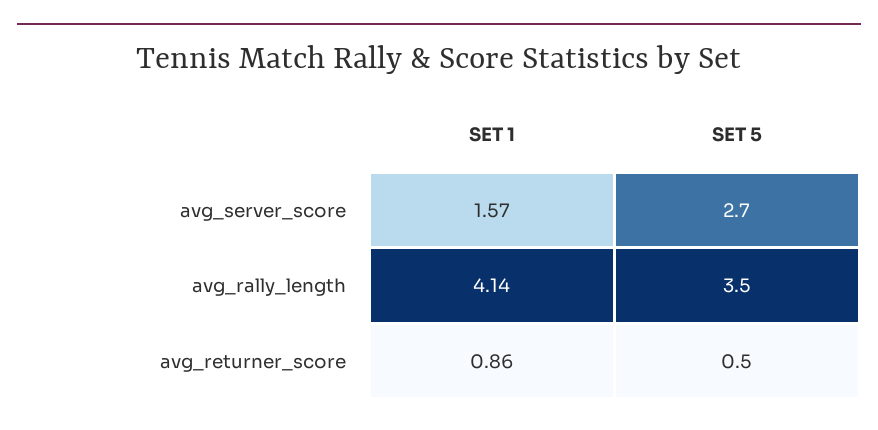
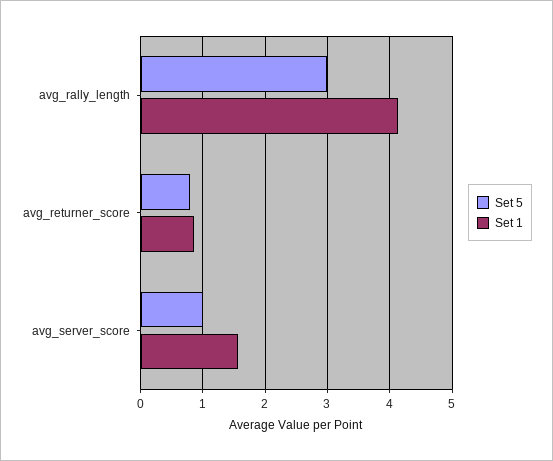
SET 5, avg_server_score: 2.7 -> 1
SET 5, avg_rally_length: 3.5 -> 3
SET 5, avg_returner_score: 0.5 -> 0.8

